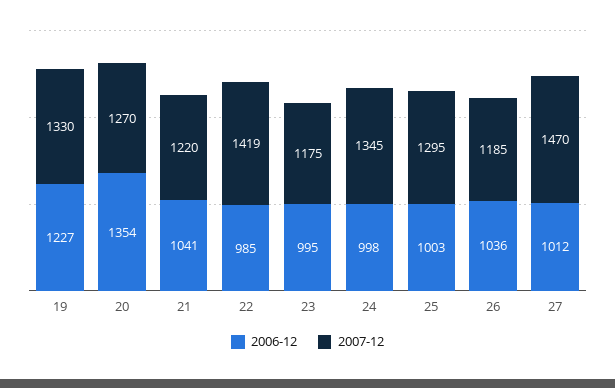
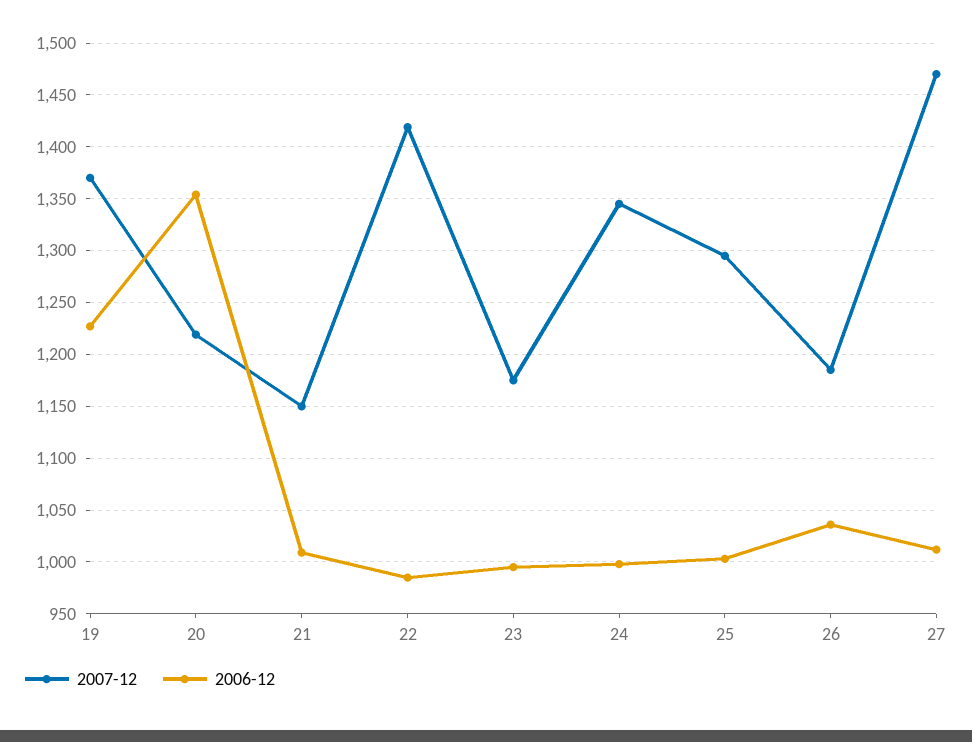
2007-12, 19: 1330 -> 1370
2007-12, 20: 1270 -> 1220
2006-12, 21: 1041 -> 1010
2007-12, 21: 1220 -> 1150

